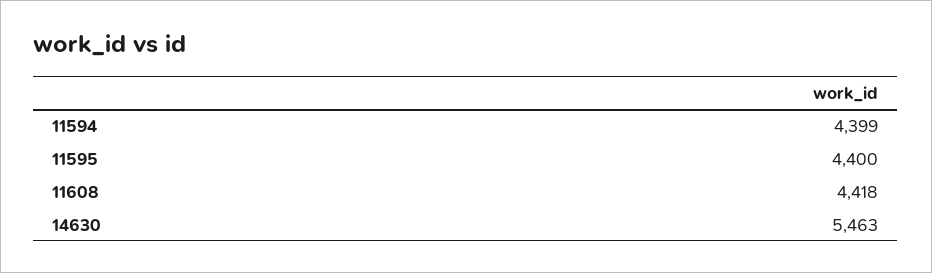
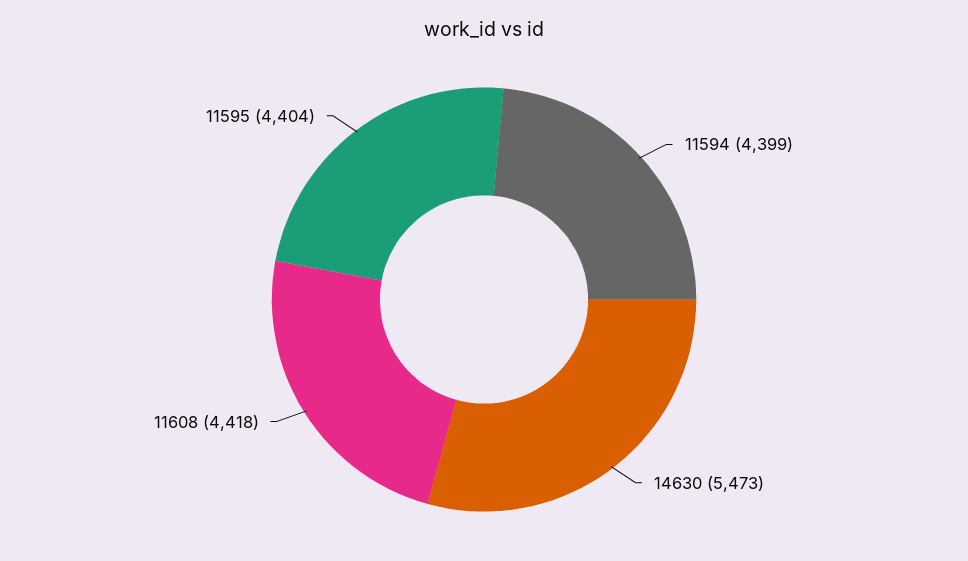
11595: 4400 -> 4404
14630: 5463 -> 5473

